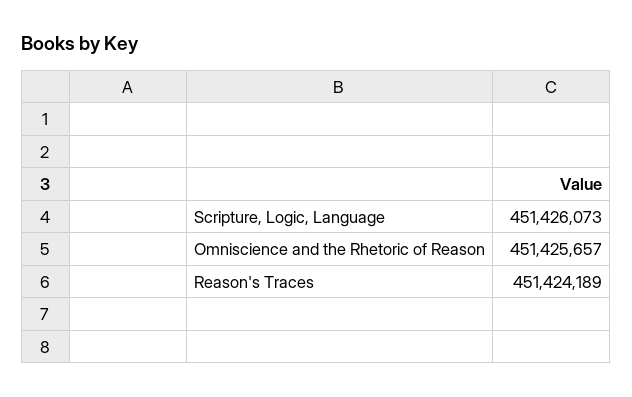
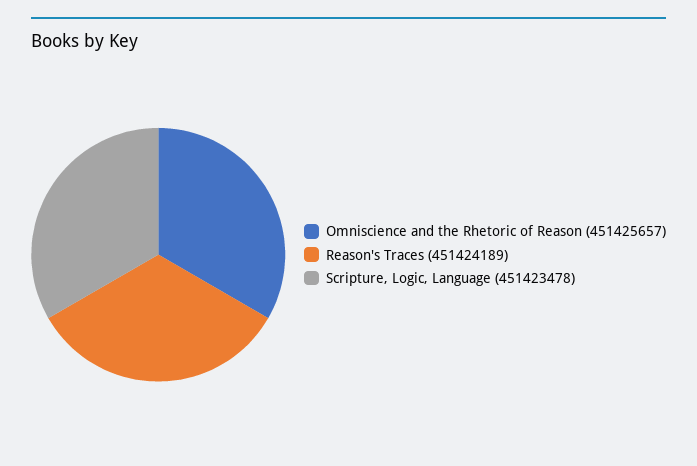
Scripture, Logic, Language: 451426073 -> 451423478

